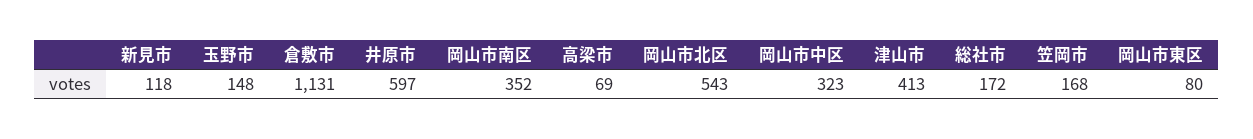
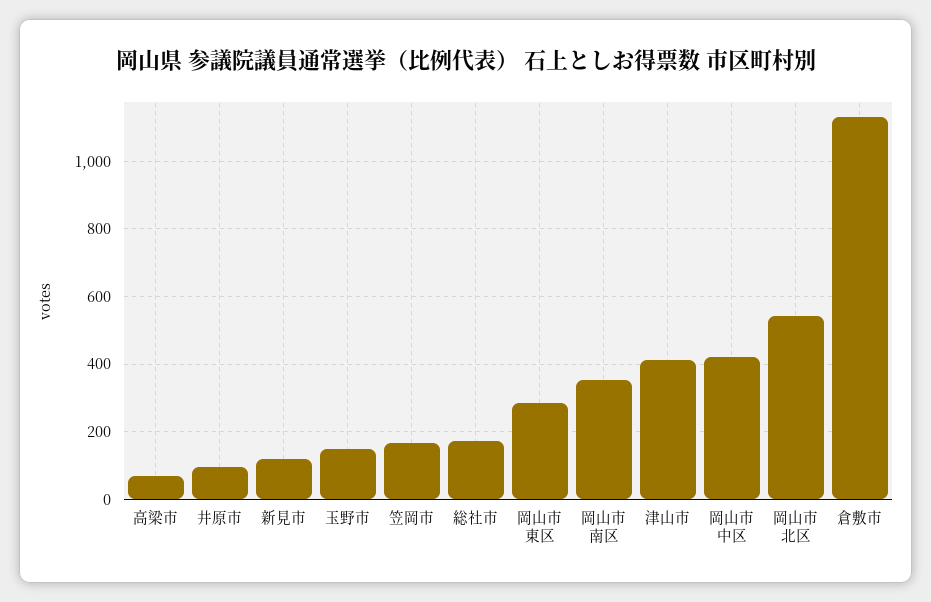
井原市: 597 -> 100
岡山市中区: 323 -> 420
岡山市東区: 80 -> 280

